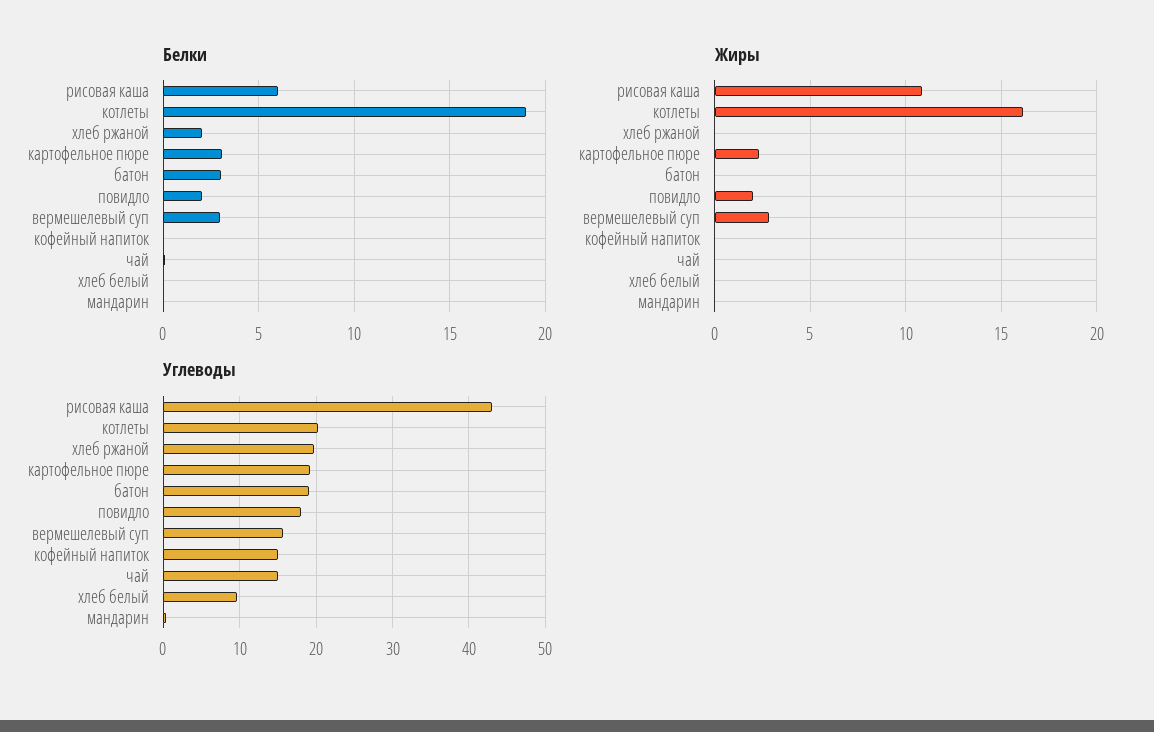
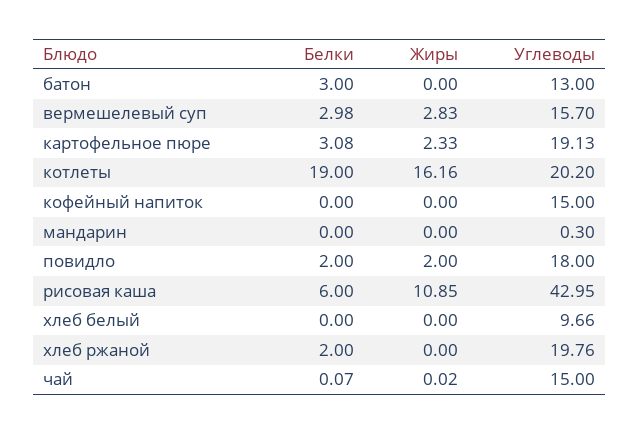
Углеводы, батон: 19 -> 13

